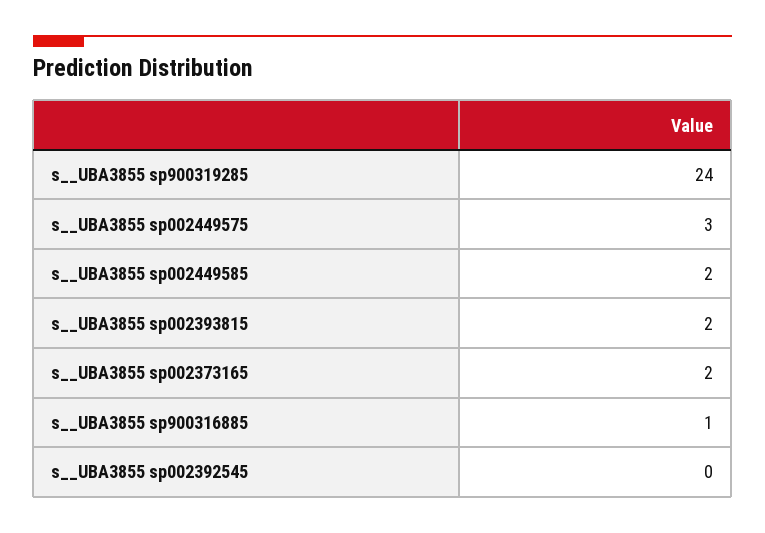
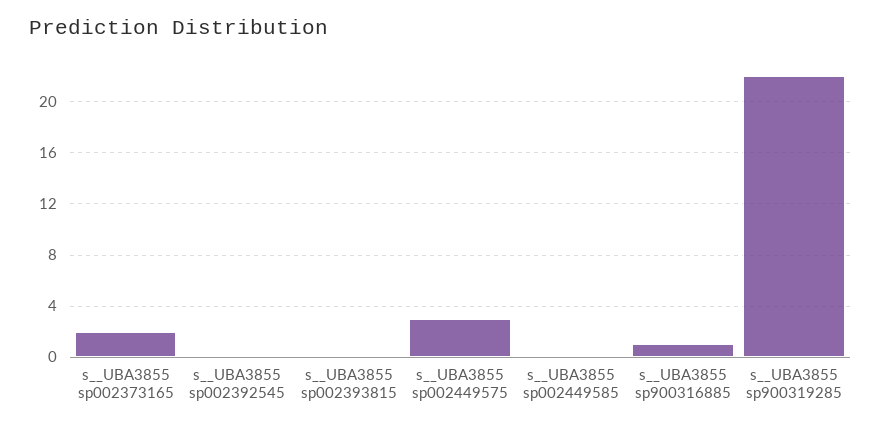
s__UBA3855 sp900319285: 24 -> 22
s__UBA3855 sp002449585: 2 -> 0
s__UBA3855 sp002393815: 2 -> 0

